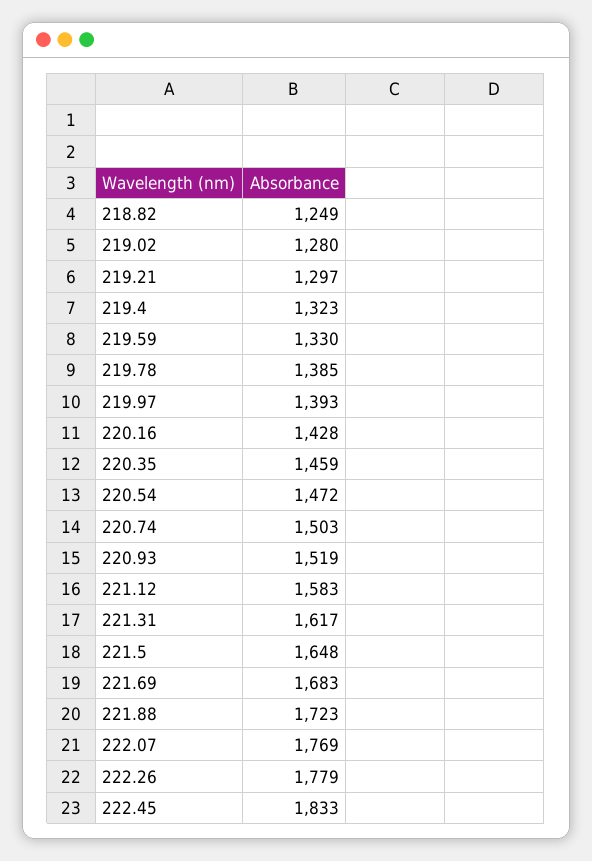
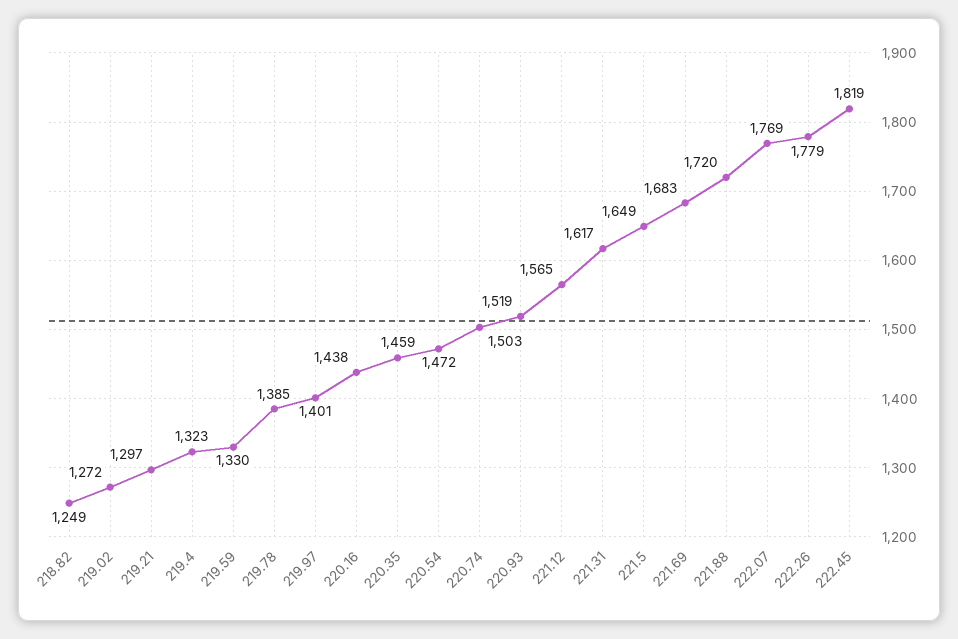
219.02: 1280 -> 1272
219.97: 1393 -> 1401
220.16: 1428 -> 1438
221.12: 1583 -> 1565
221.5: 1648 -> 1649
221.88: 1723 -> 1720
222.45: 1833 -> 1819

